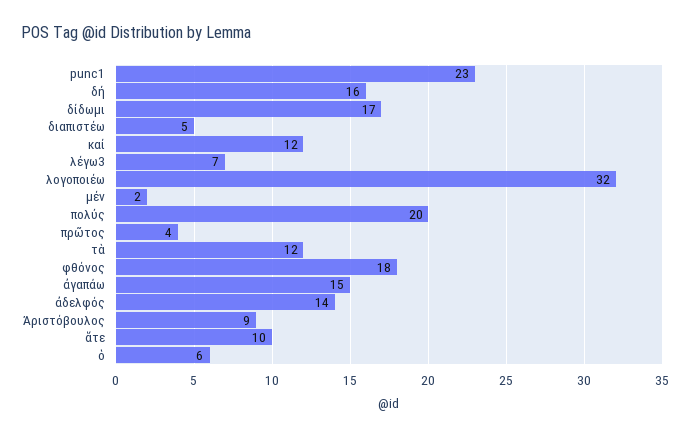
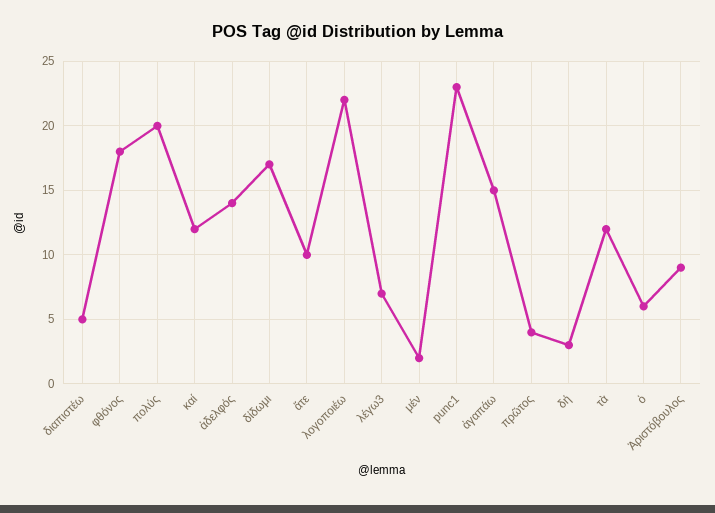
δή: 16 -> 3
λογοποιέω: 32 -> 22

